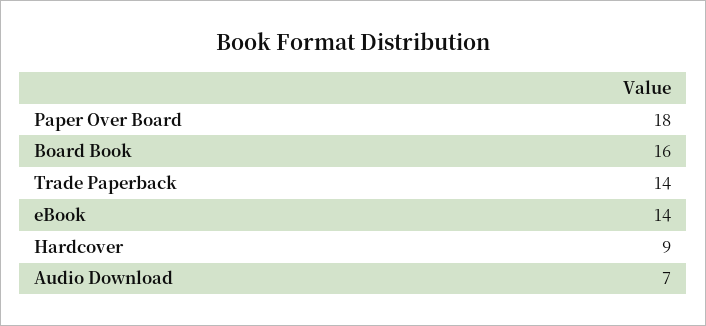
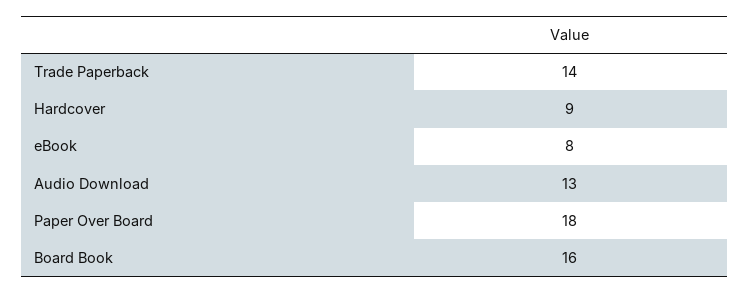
eBook: 14 -> 8
Audio Download: 7 -> 13

